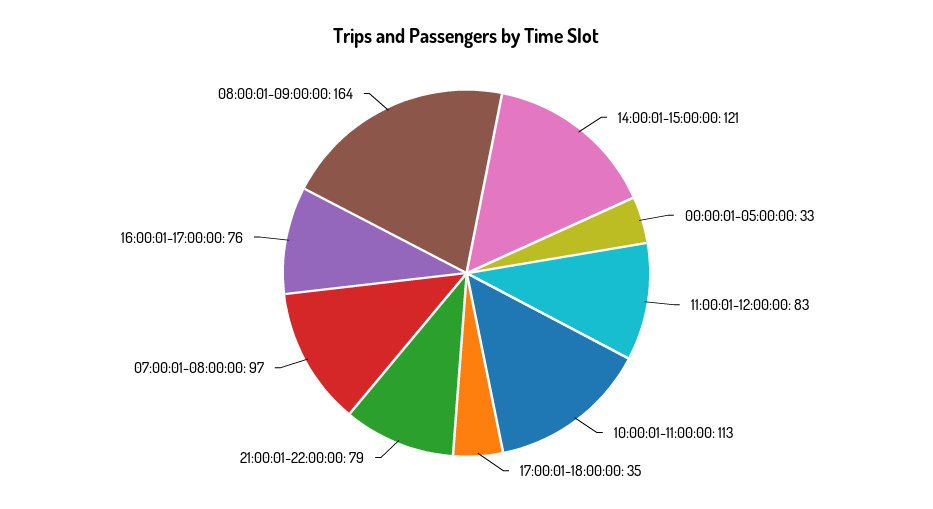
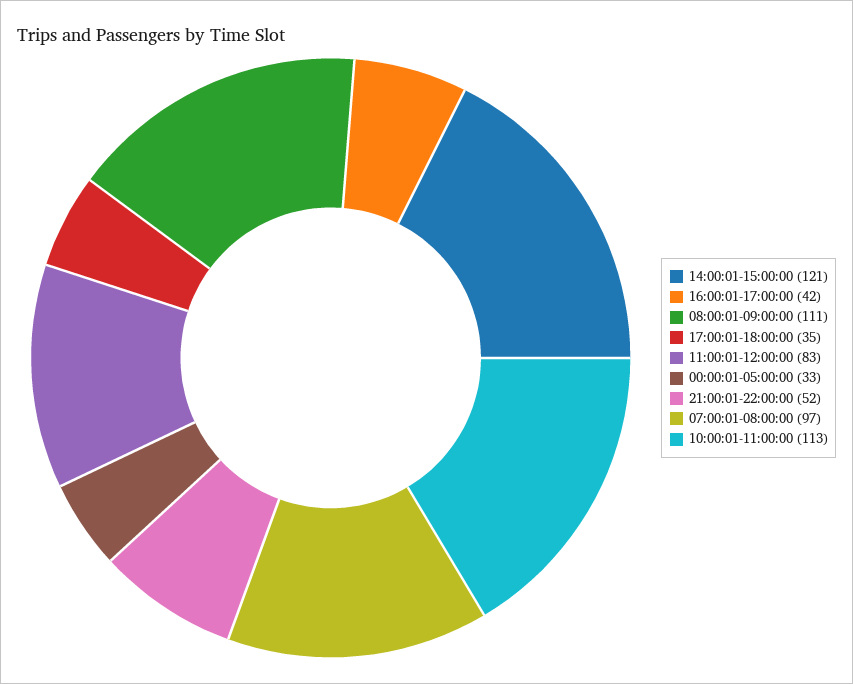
21:00:01-22:00:00: 79 -> 52
16:00:01-17:00:00: 76 -> 42
08:00:01-09:00:00: 164 -> 111

